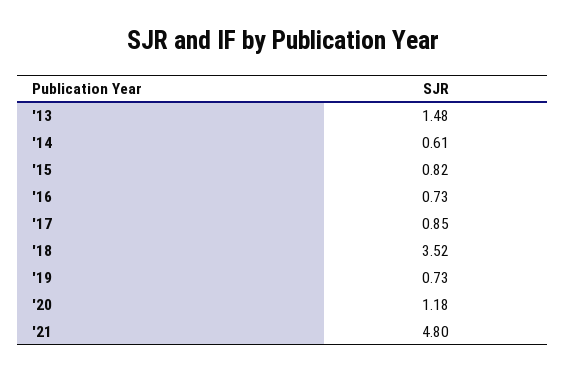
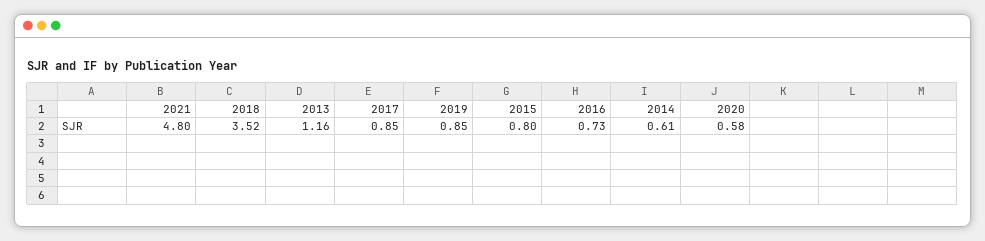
'13: 1.48 -> 1.16
'15: 0.82 -> 0.8
'19: 0.73 -> 0.85
'20: 1.18 -> 0.58

